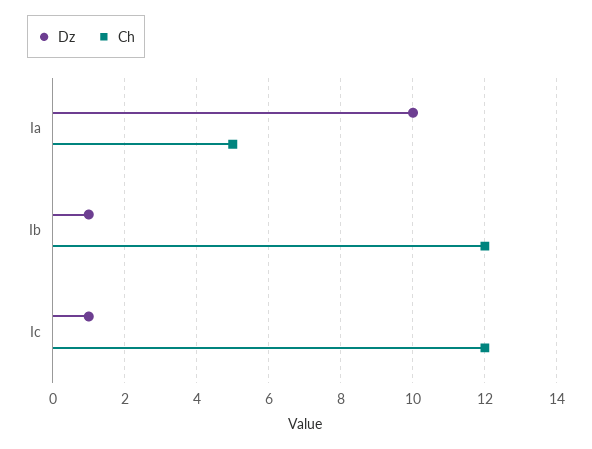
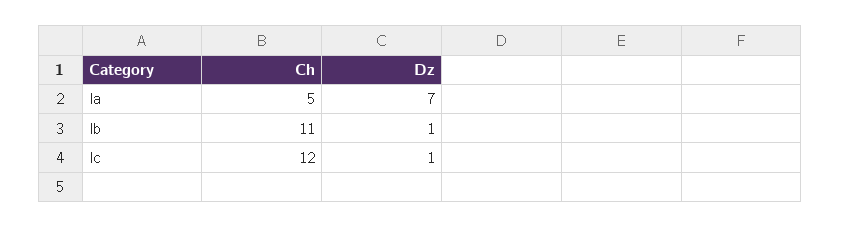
Dz, Ia: 10 -> 7
Ch, Ib: 12 -> 11

